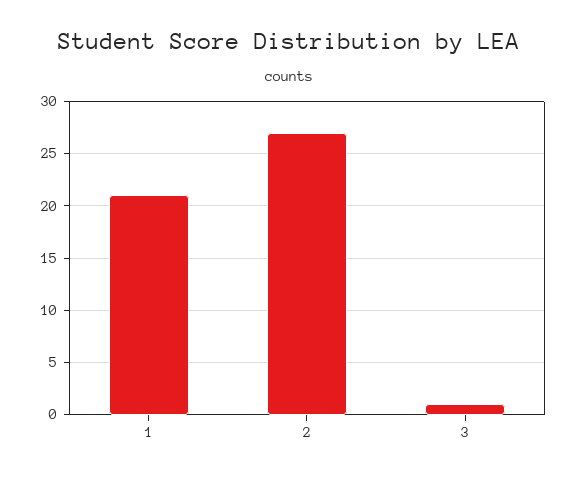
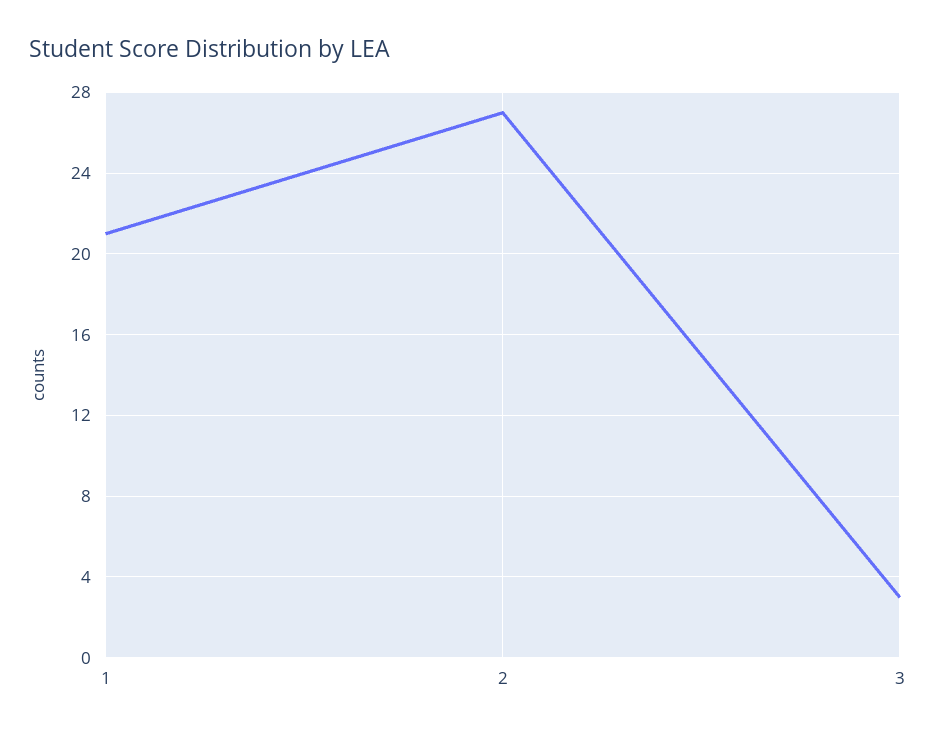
3: 1 -> 3

